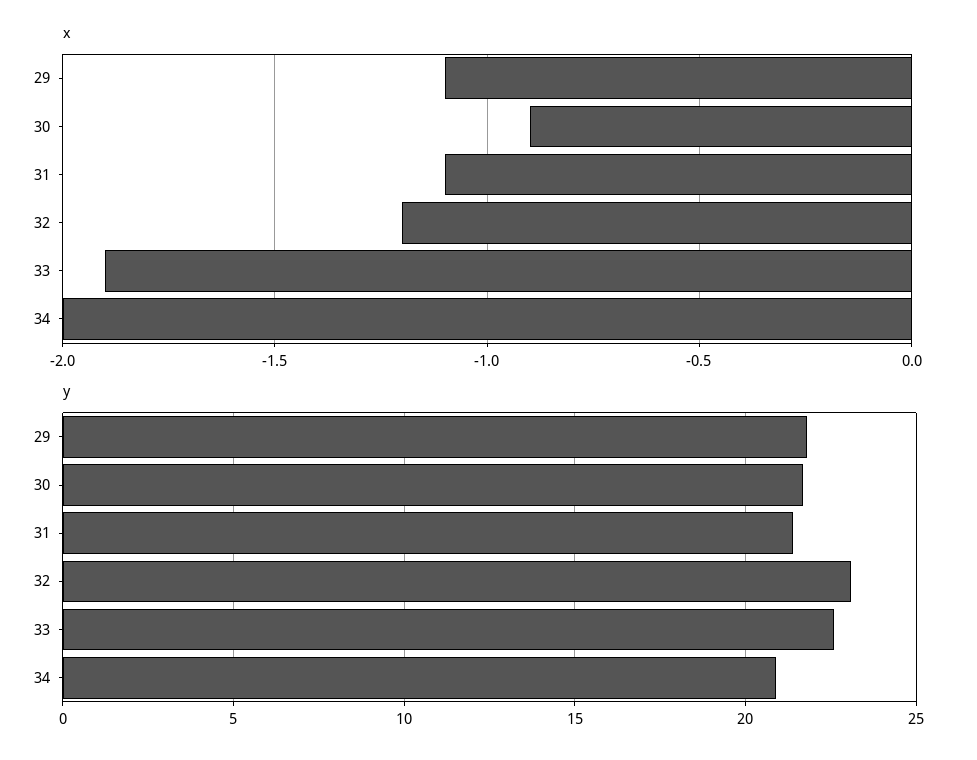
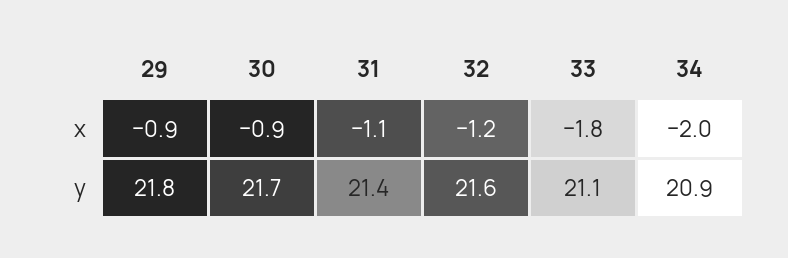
x, 29: -1.1 -> -0.9
x, 33: -1.9 -> -1.8
y, 32: 23 -> 21.6
y, 33: 22.5 -> 21.1

